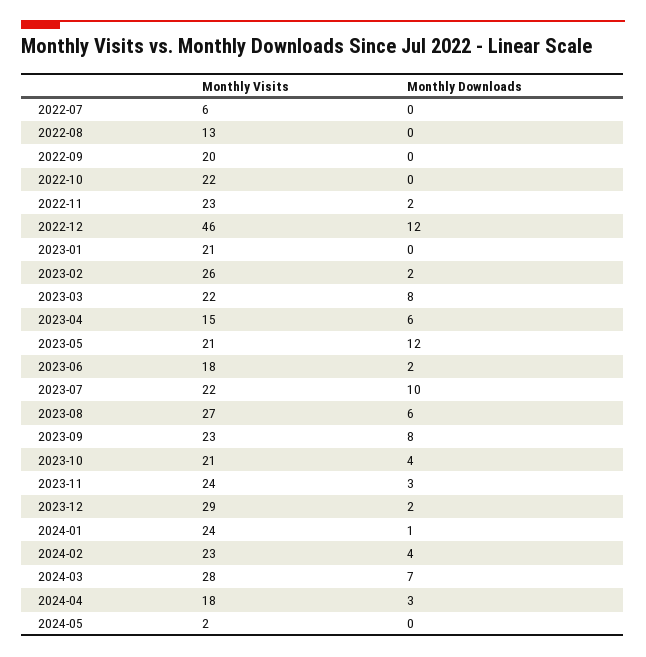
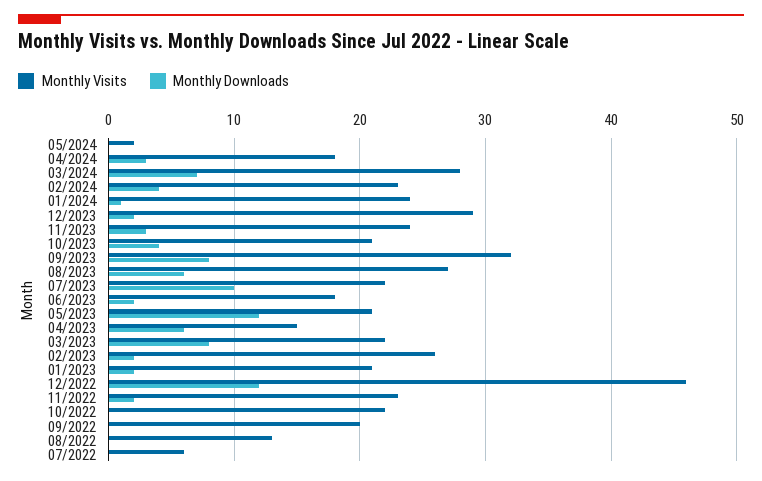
Monthly Downloads, 2023-01: 0 -> 2
Monthly Visits, 2023-09: 23 -> 32

